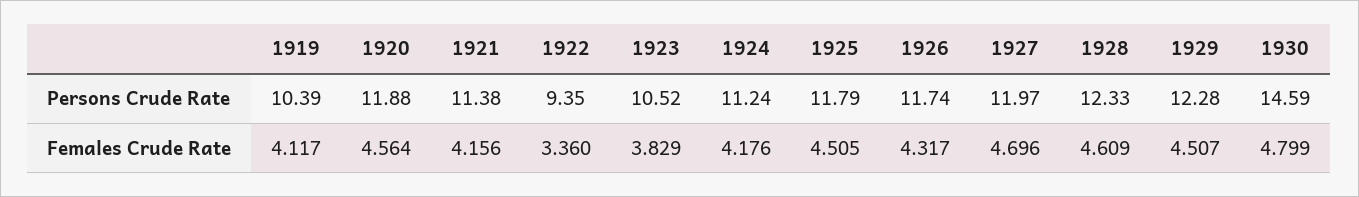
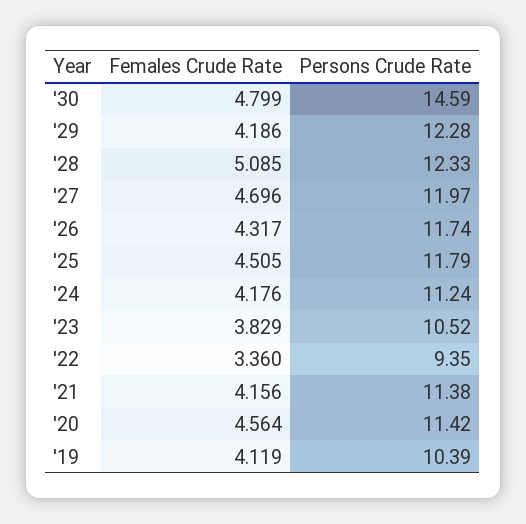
1920, Persons Crude Rate: 11.88 -> 11.42
1919, Females Crude Rate: 4.117 -> 4.119
1928, Females Crude Rate: 4.609 -> 5.085
1929, Females Crude Rate: 4.507 -> 4.186

